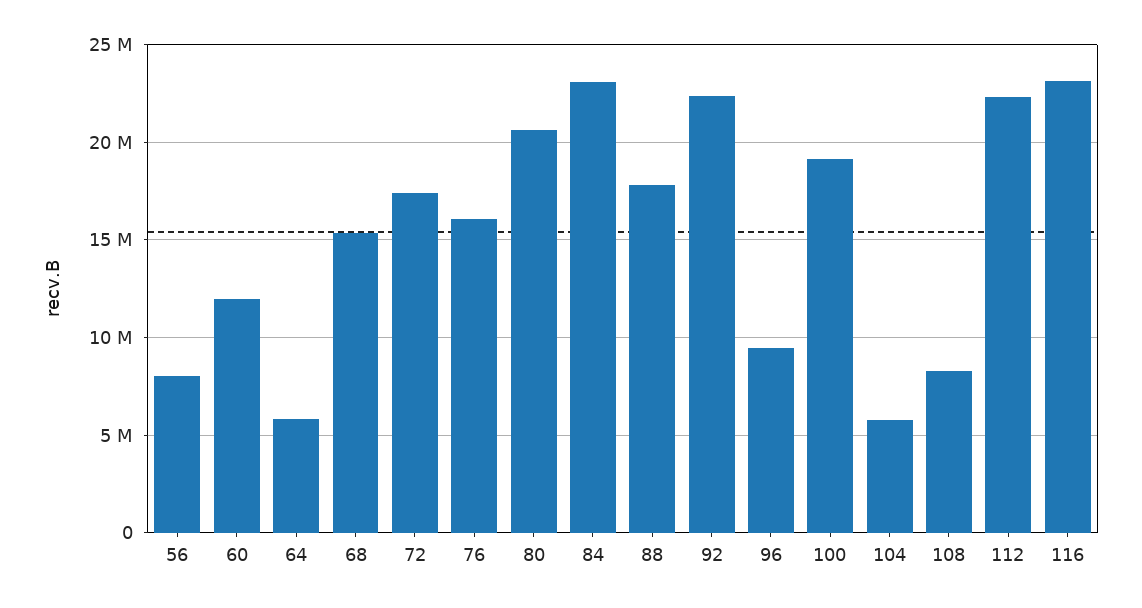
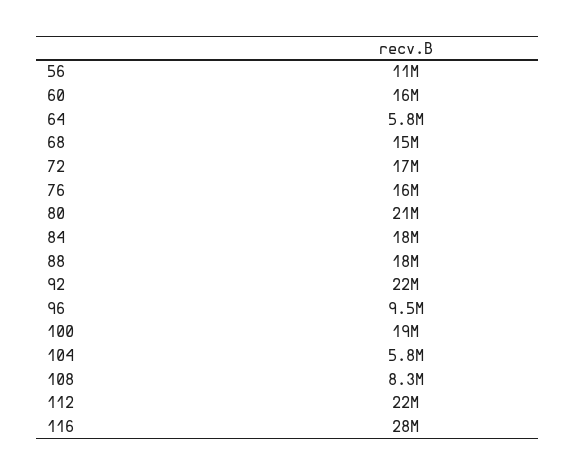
56: 8000000 -> 11000000
60: 12000000 -> 16000000
84: 23000000 -> 18000000
116: 23000000 -> 28000000

